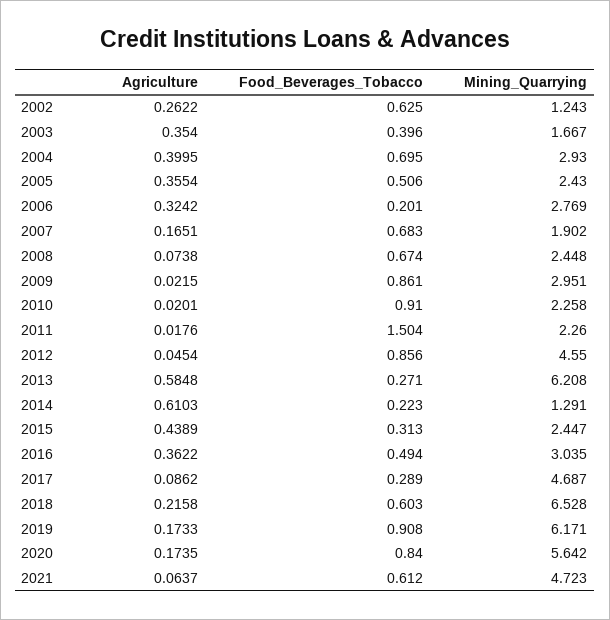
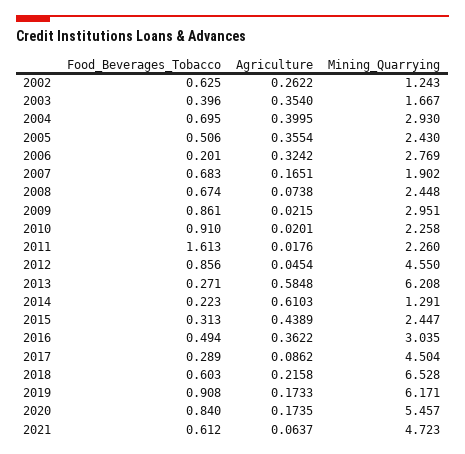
Food_Beverages_Tobacco, 2011: 1.504 -> 1.613
Mining_Quarrying, 2017: 4.687 -> 4.504
Mining_Quarrying, 2020: 5.642 -> 5.457

